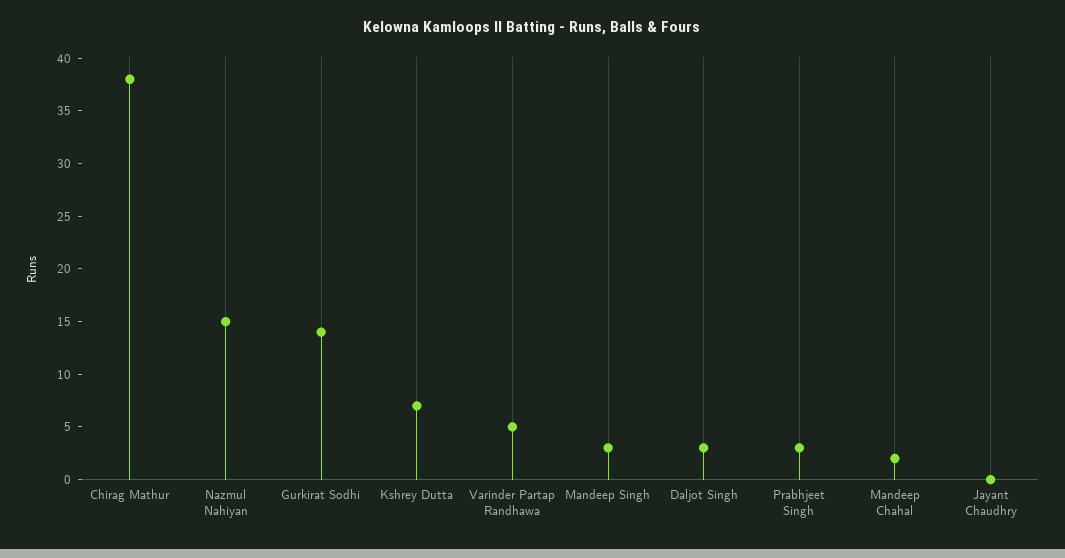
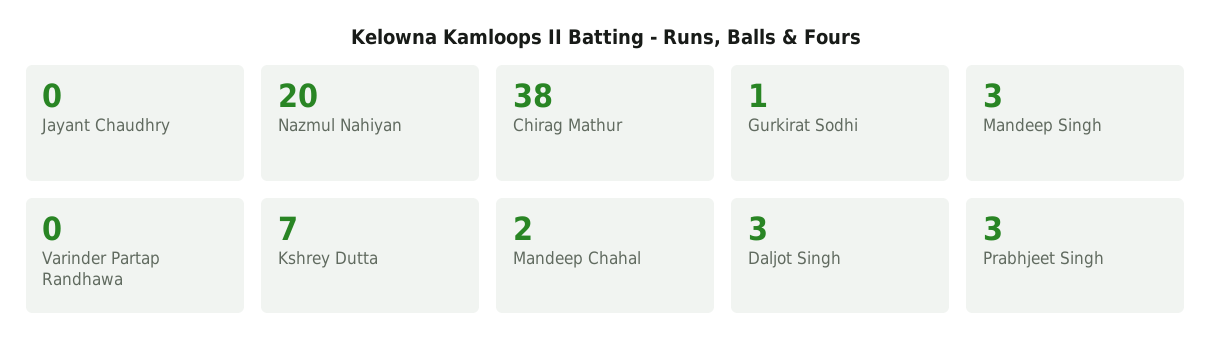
Nazmul Nahiyan: 15 -> 20
Gurkirat Sodhi: 14 -> 1
Varinder Partap Randhawa: 5 -> 0

